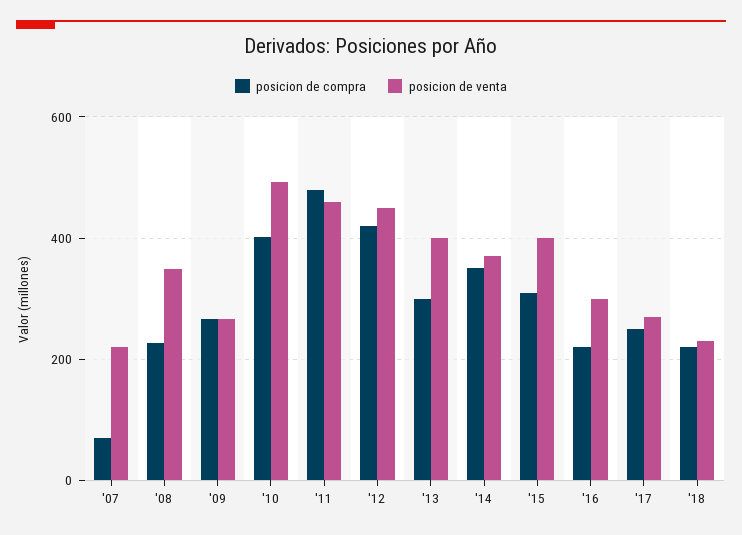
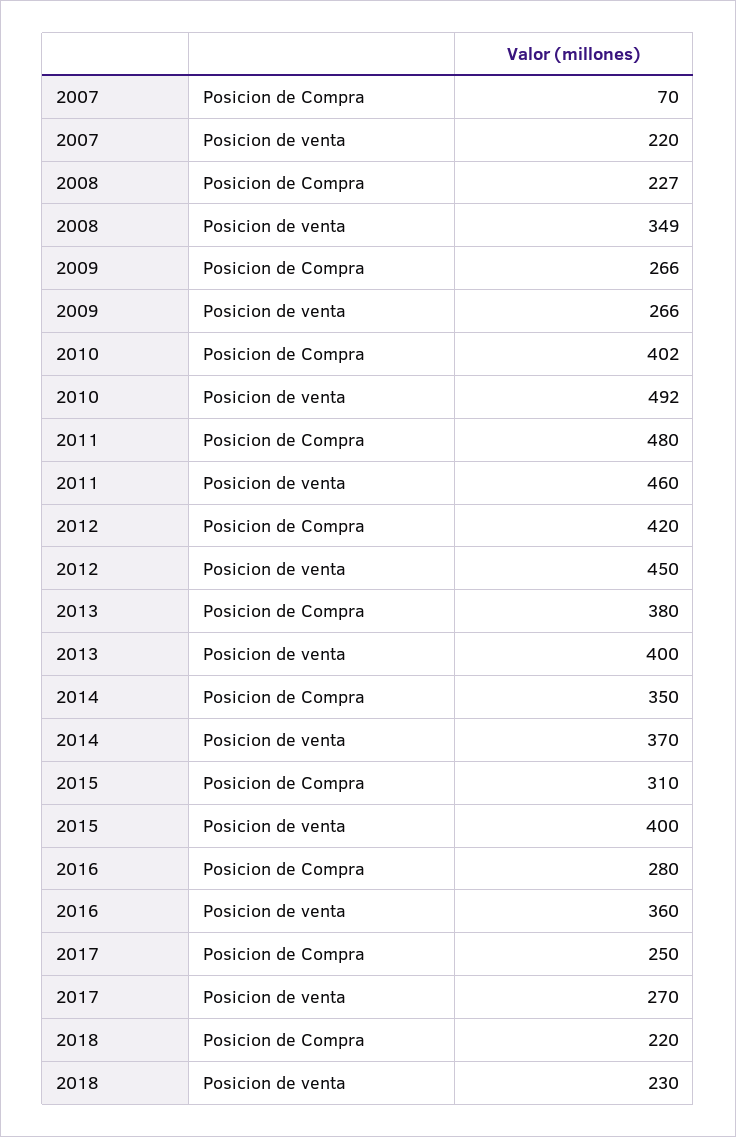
posicion de compra, '13: 300 -> 380
posicion de compra, '16: 220 -> 280
posicion de venta, '16: 300 -> 360

